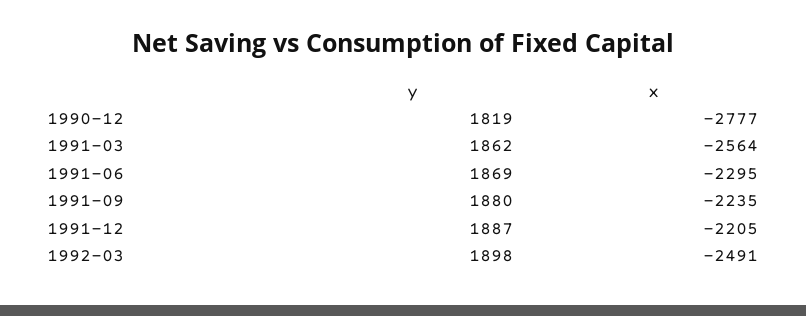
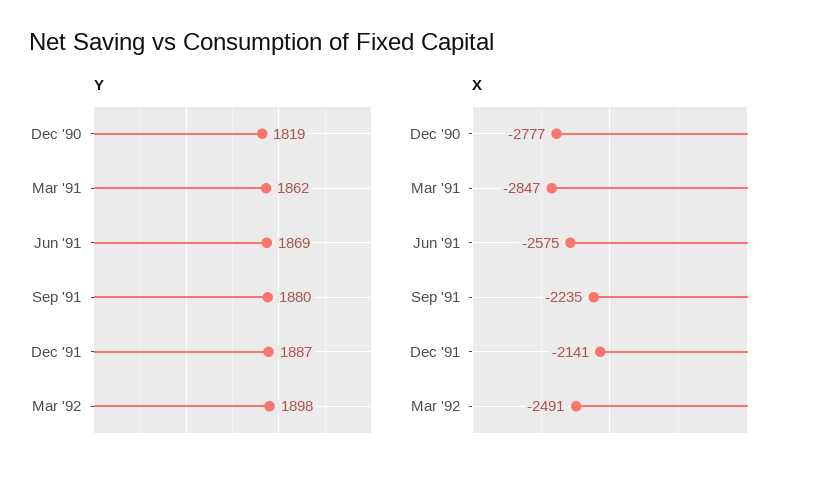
x, 1991-03: -2564 -> -2847
x, 1991-06: -2295 -> -2575
x, 1991-12: -2205 -> -2141

